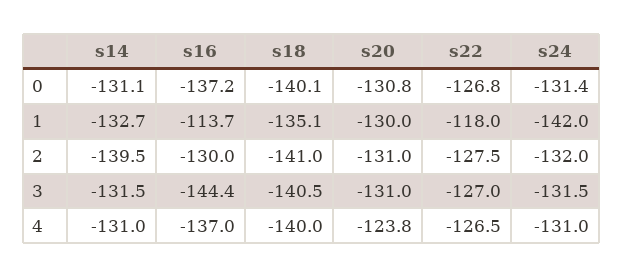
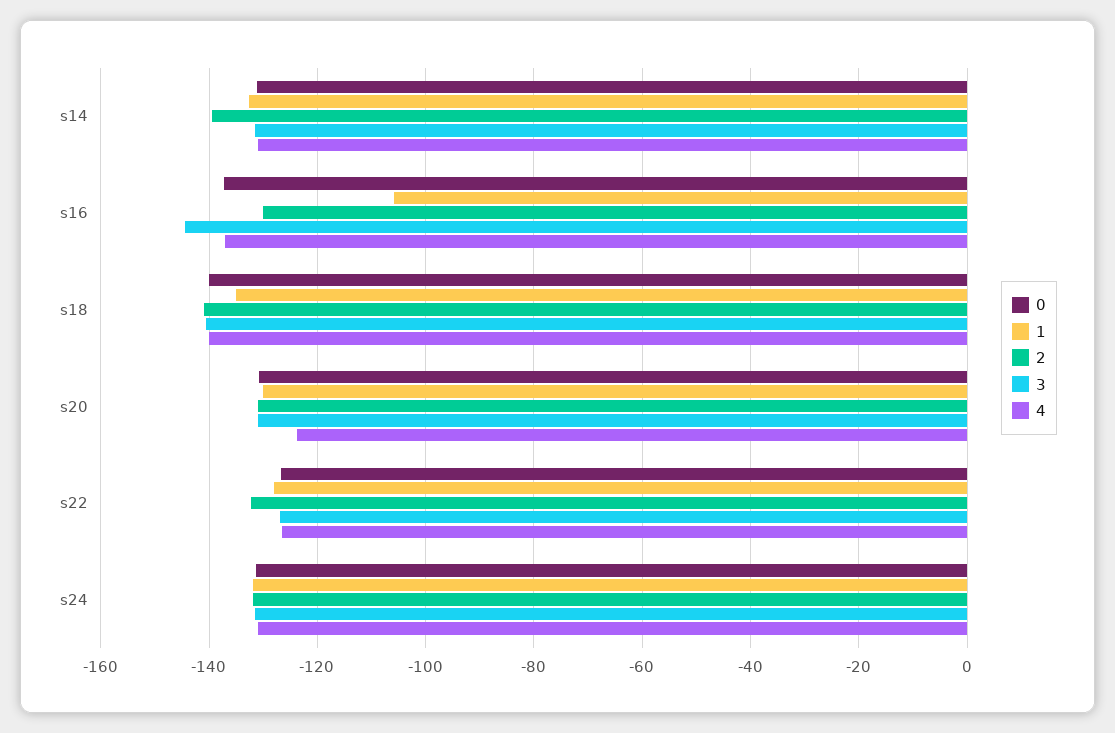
1, s16: -113.7 -> -106
1, s22: -118 -> -128
1, s24: -142 -> -132
2, s22: -127.5 -> -132

